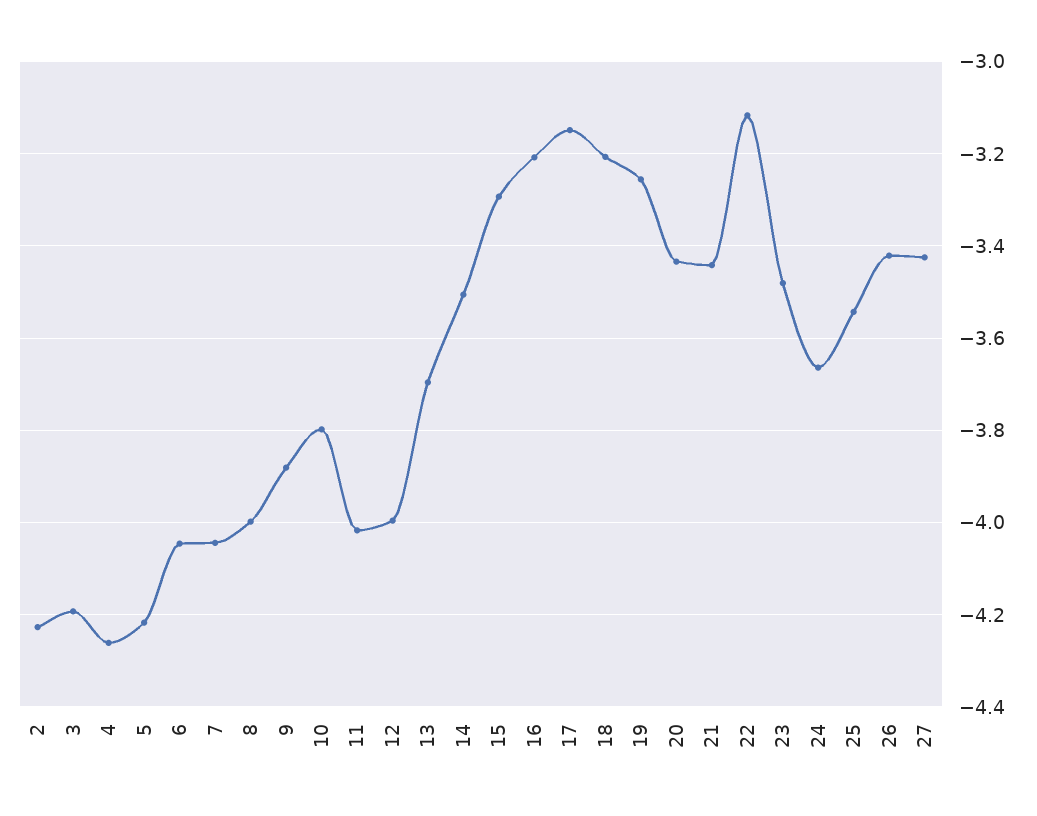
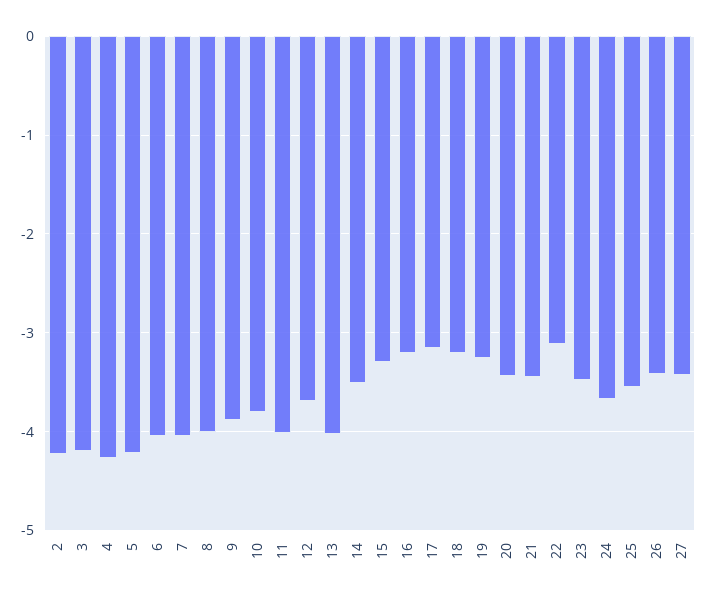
12: -4 -> -3.7
13: -3.7 -> -4

